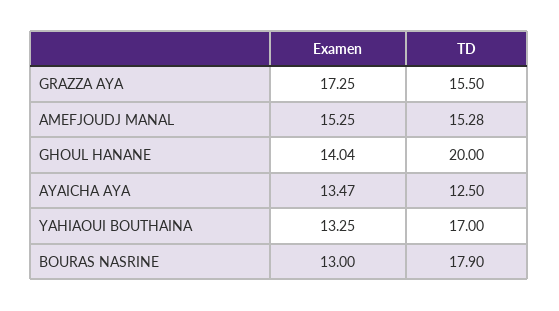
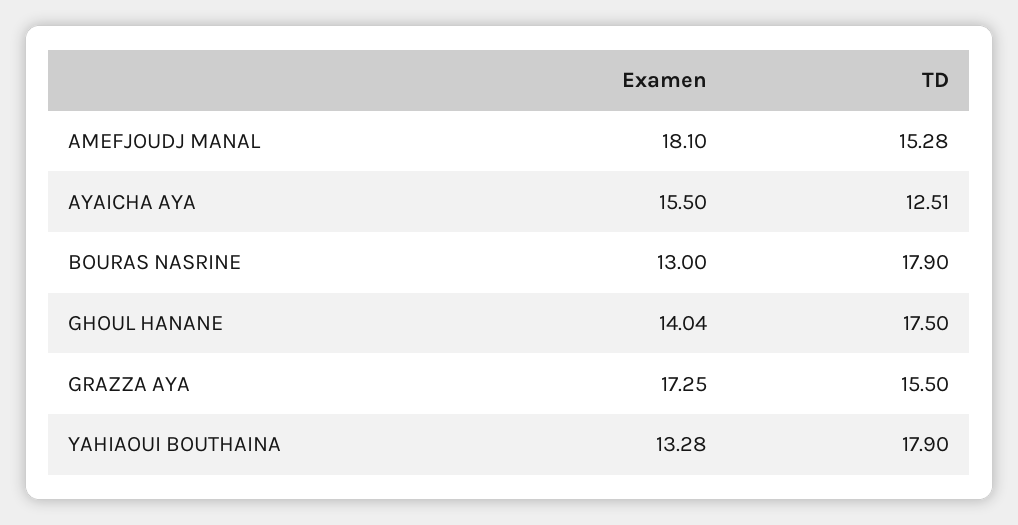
Examen, AMEFJOUDJ MANAL: 15.25 -> 18.1
TD, GHOUL HANANE: 20 -> 17.5
Examen, AYAICHA AYA: 13.47 -> 15.5
TD, AYAICHA AYA: 12.5 -> 12.51
Examen, YAHIAOUI BOUTHAINA: 13.25 -> 13.28
TD, YAHIAOUI BOUTHAINA: 17 -> 17.9

